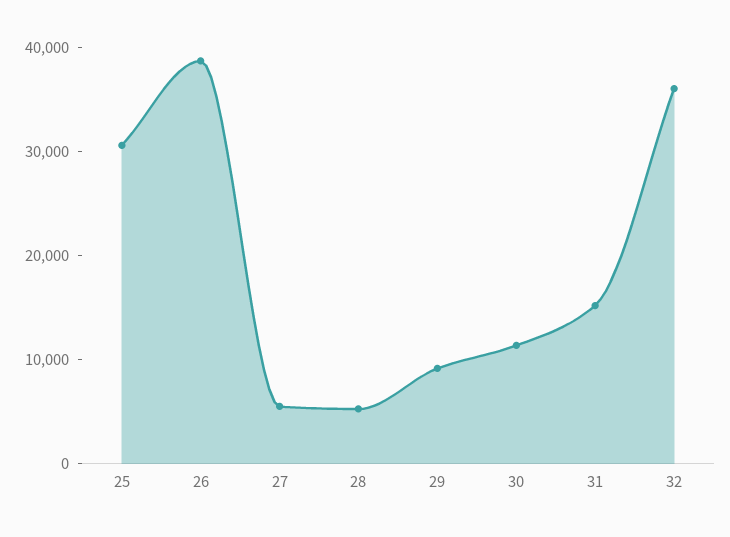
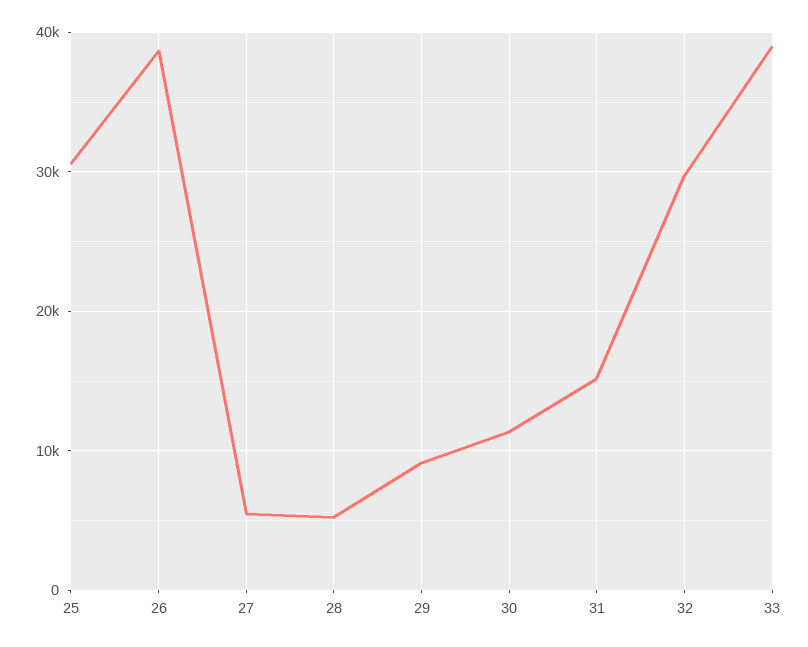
32: 36000 -> 30000
33: none -> 39000

